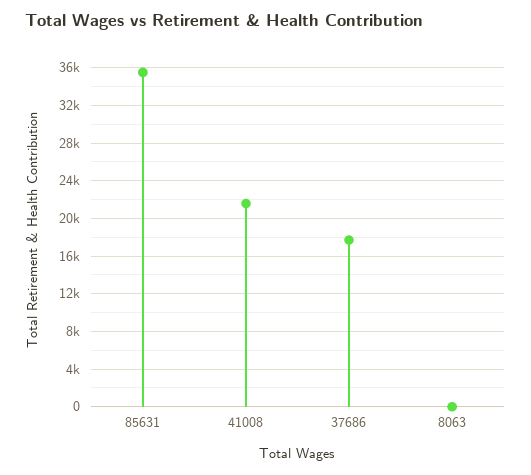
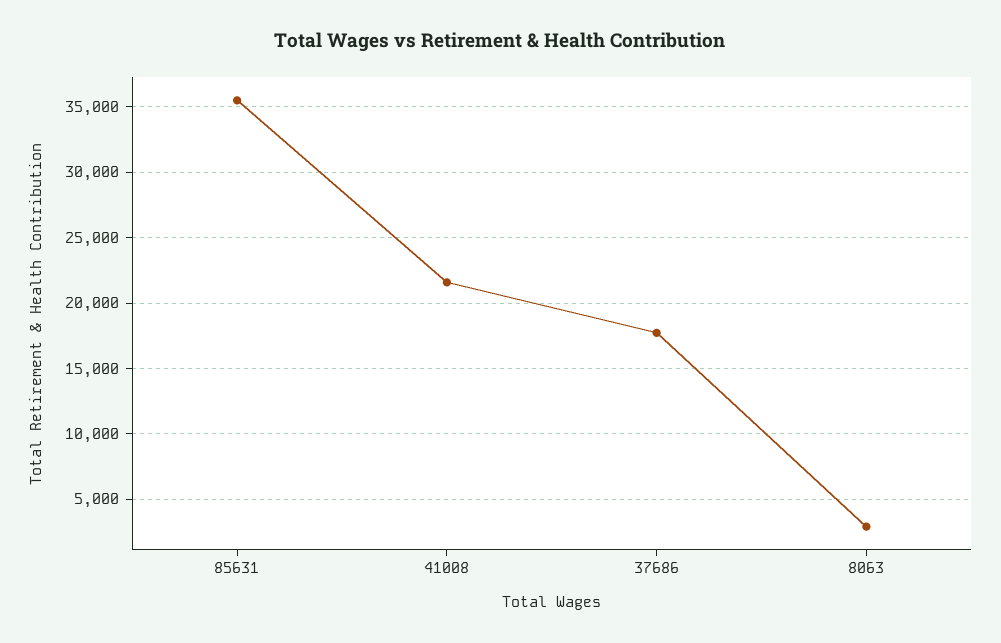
8063: 0 -> 3000

